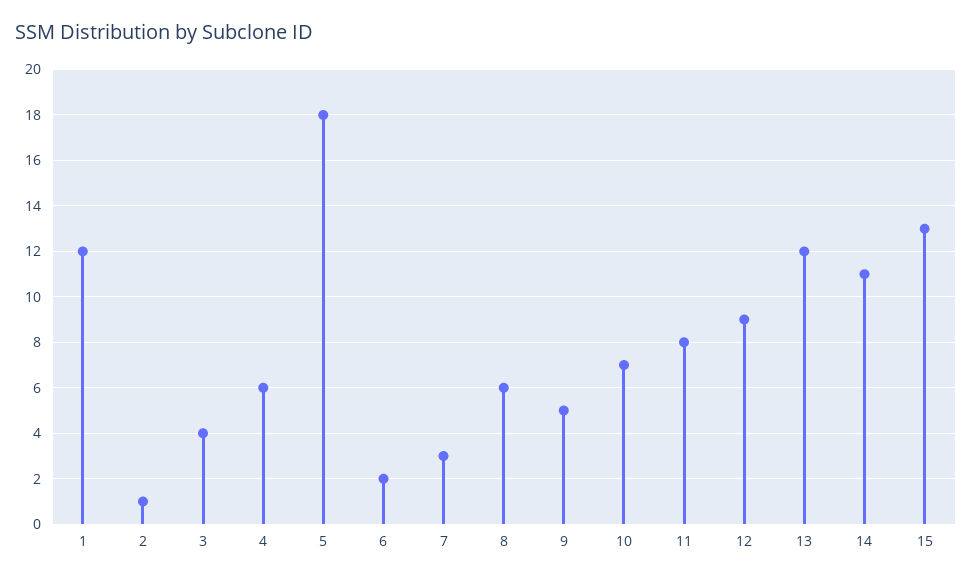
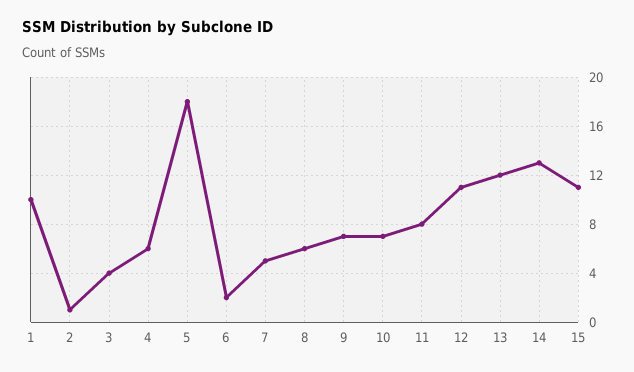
1: 12 -> 10
7: 3 -> 5
9: 5 -> 7
12: 9 -> 11
14: 11 -> 13
15: 13 -> 11

